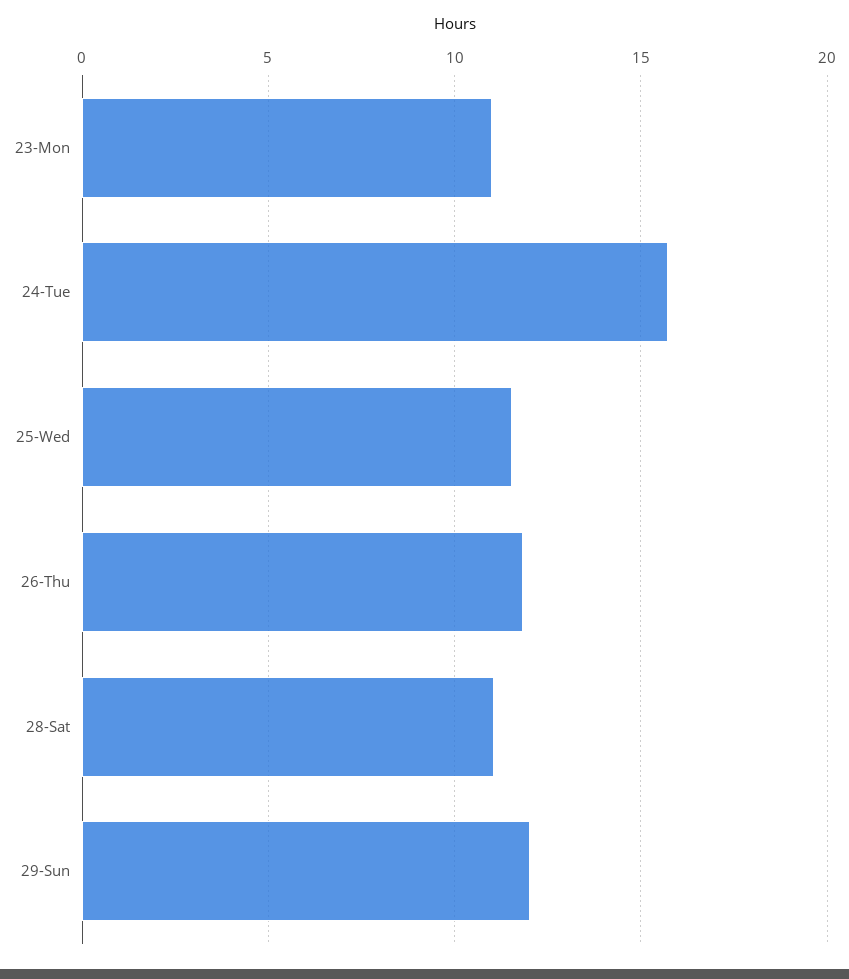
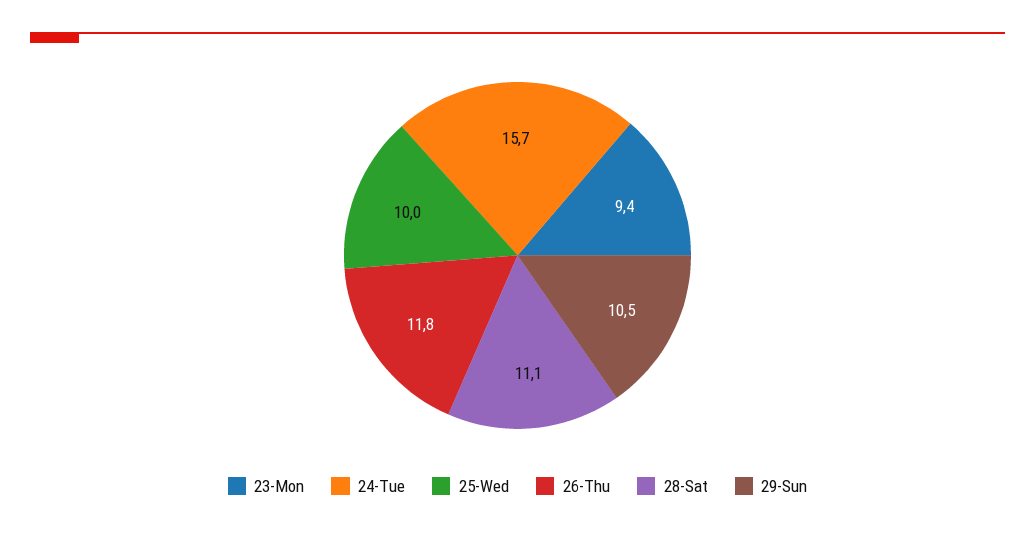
23-Mon: 11 -> 9.4
25-Wed: 11.5 -> 10
29-Sun: 12 -> 10.5

